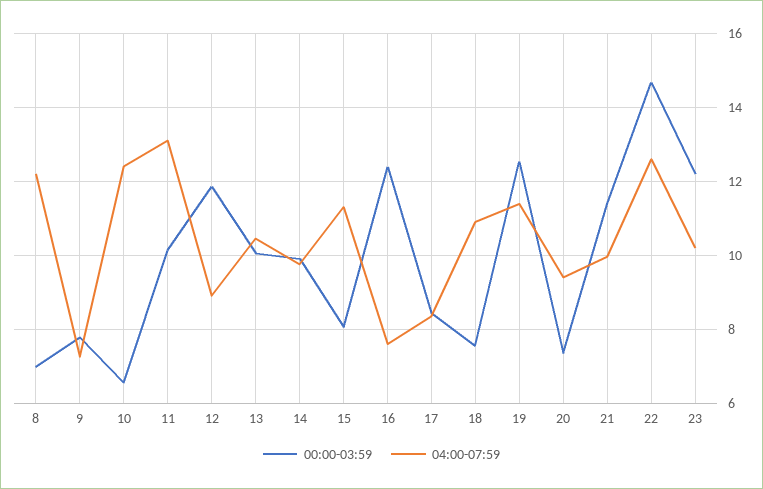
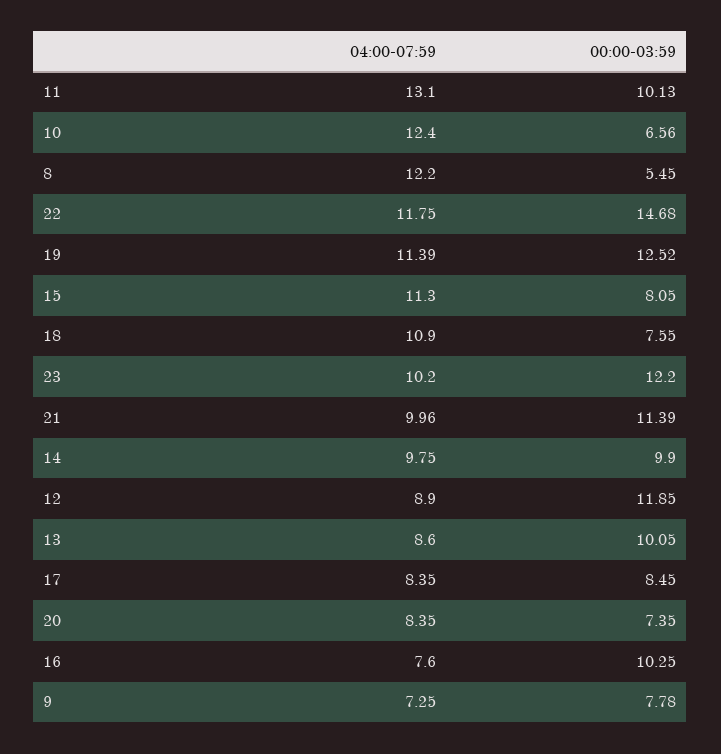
00:00-03:59, 8: 7 -> 5.45
04:00-07:59, 13: 10.4 -> 8.6
00:00-03:59, 16: 12.4 -> 10.25
04:00-07:59, 20: 9.4 -> 8.35
04:00-07:59, 22: 12.6 -> 11.75

